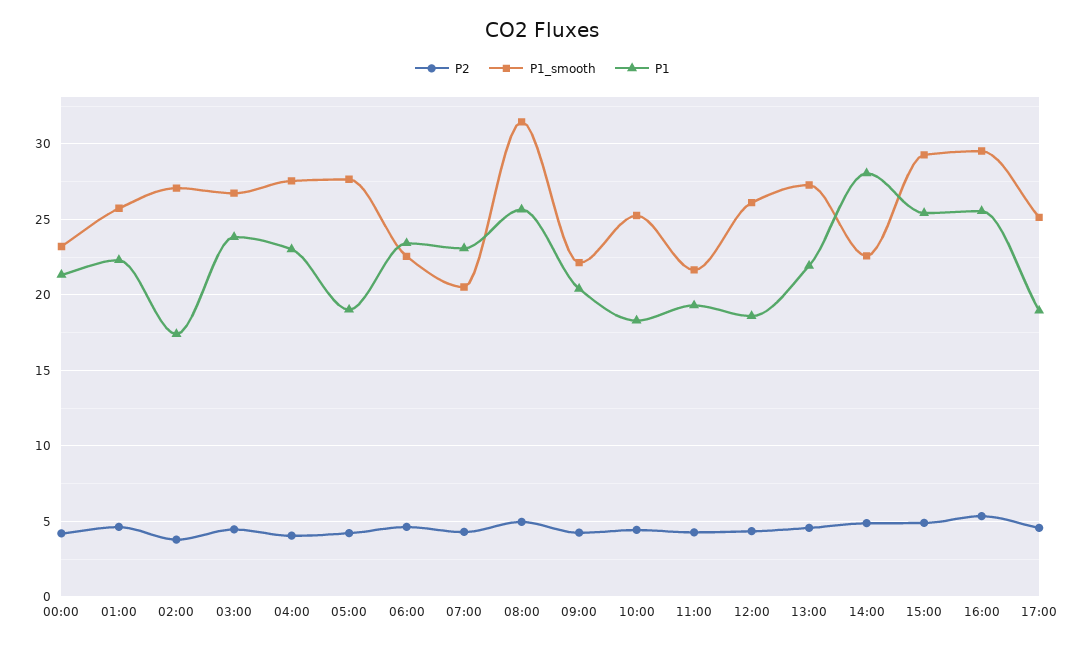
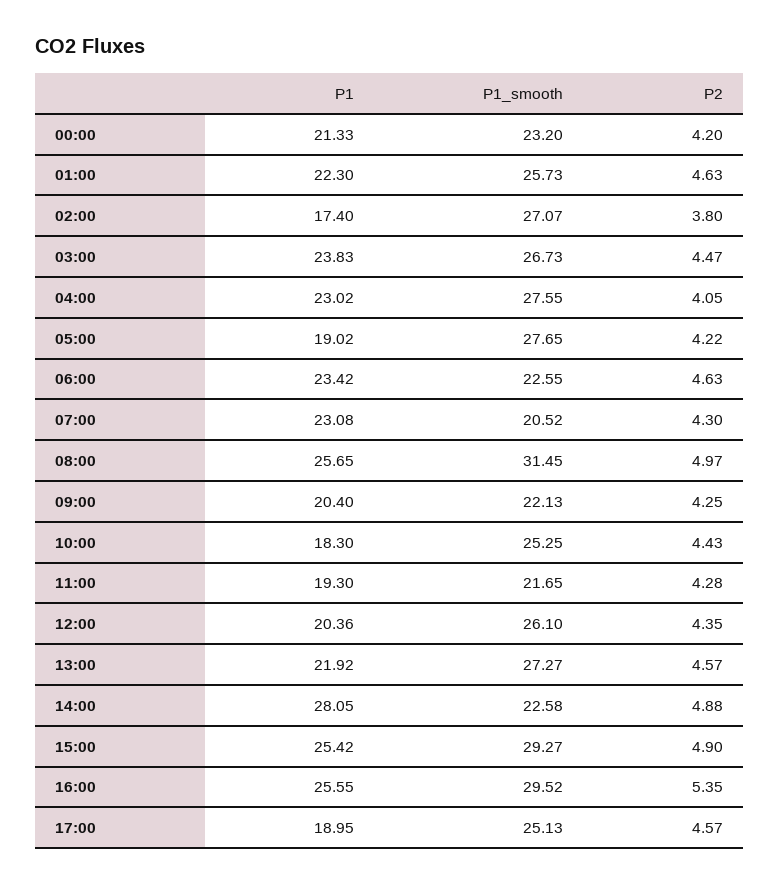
P1, 12:00: 18.5 -> 20.36

